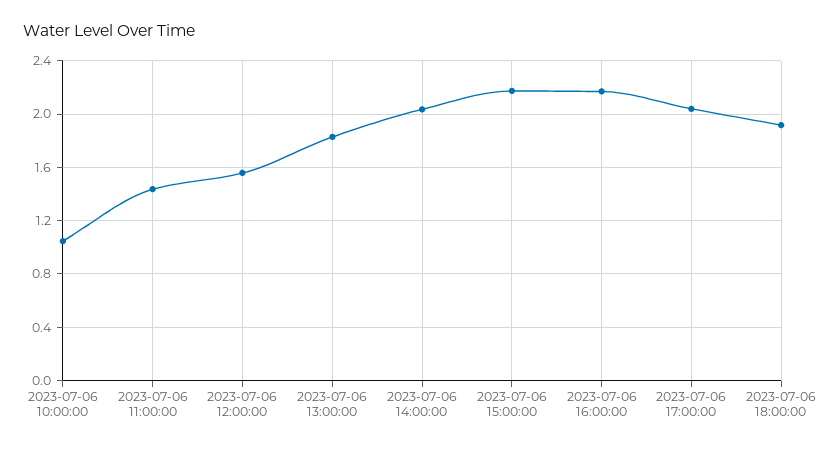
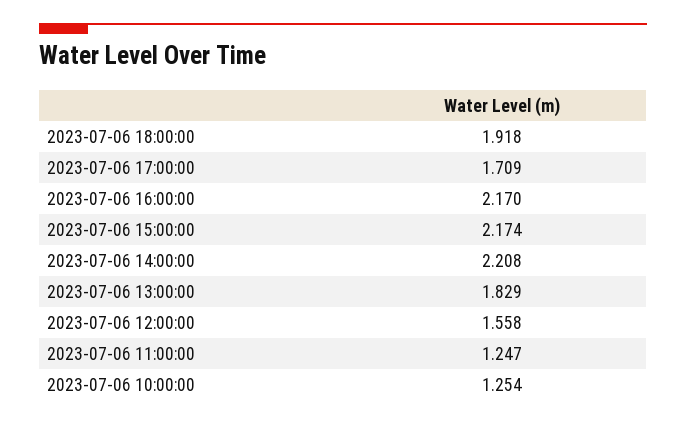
2023-07-06 10:00:00: 1.05 -> 1.254
2023-07-06 11:00:00: 1.45 -> 1.247
2023-07-06 14:00:00: 2.05 -> 2.208
2023-07-06 17:00:00: 2.05 -> 1.709

